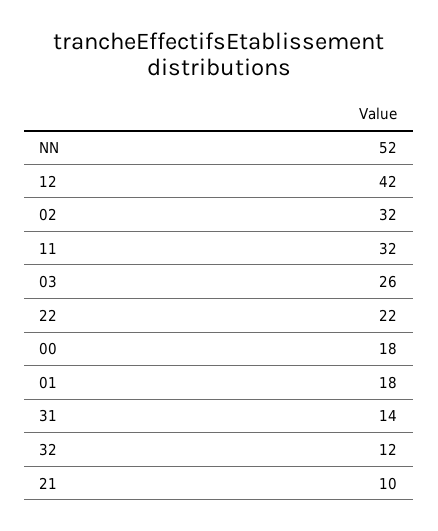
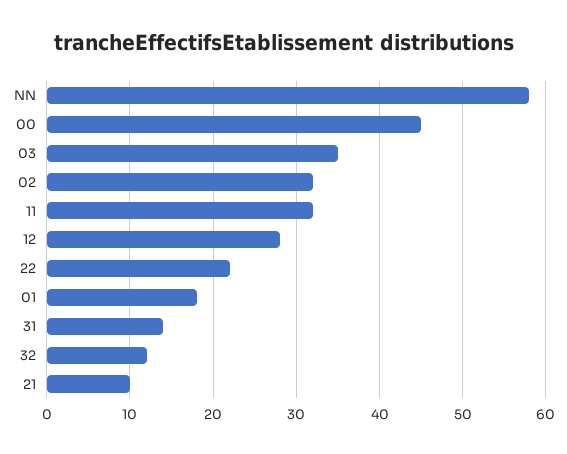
NN: 52 -> 58
12: 42 -> 28
03: 26 -> 35
00: 18 -> 45

